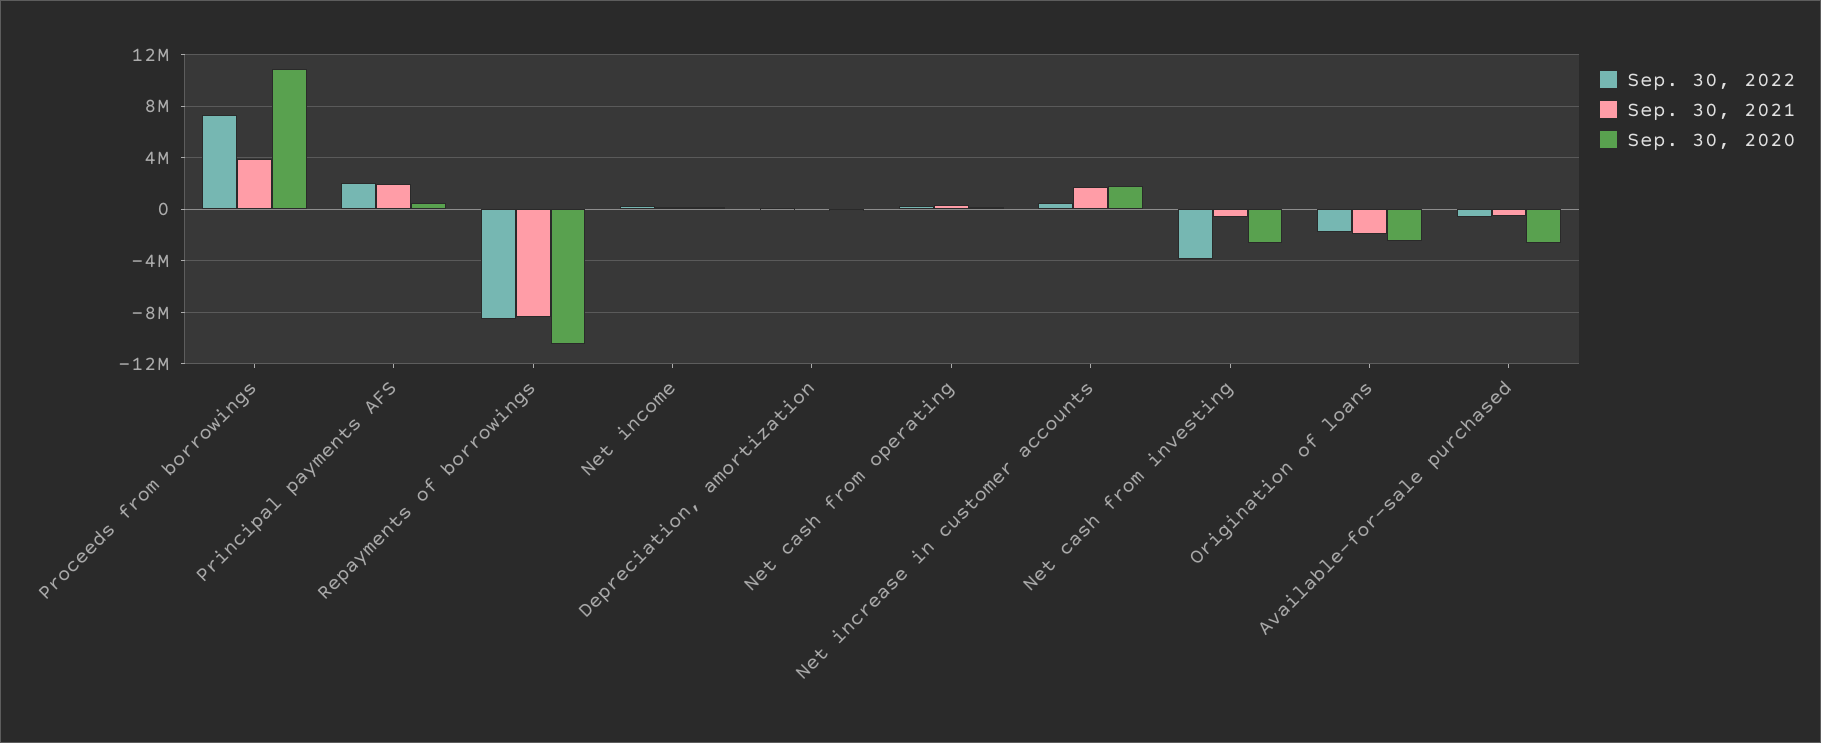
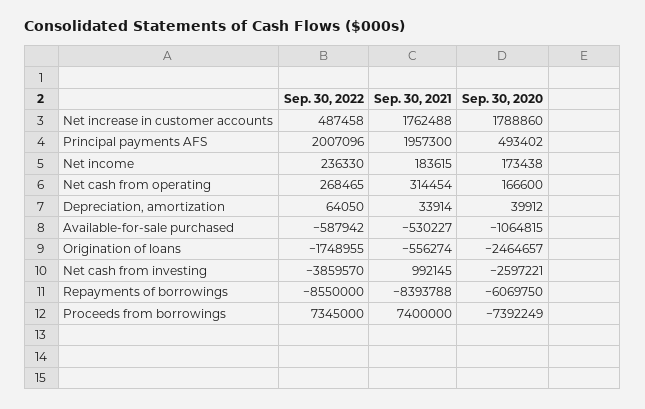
Sep. 30, 2021, Proceeds from borrowings: 4000000 -> 7400000
Sep. 30, 2020, Proceeds from borrowings: 11000000 -> -7392249
Sep. 30, 2020, Repayments of borrowings: -10500000 -> -6069750
Sep. 30, 2021, Net cash from investing: -500000 -> 992145
Sep. 30, 2021, Origination of loans: -2000000 -> -556274
Sep. 30, 2020, Available-for-sale purchased: -2500000 -> -1064815

